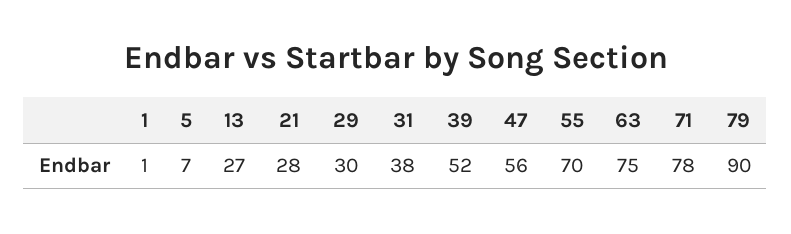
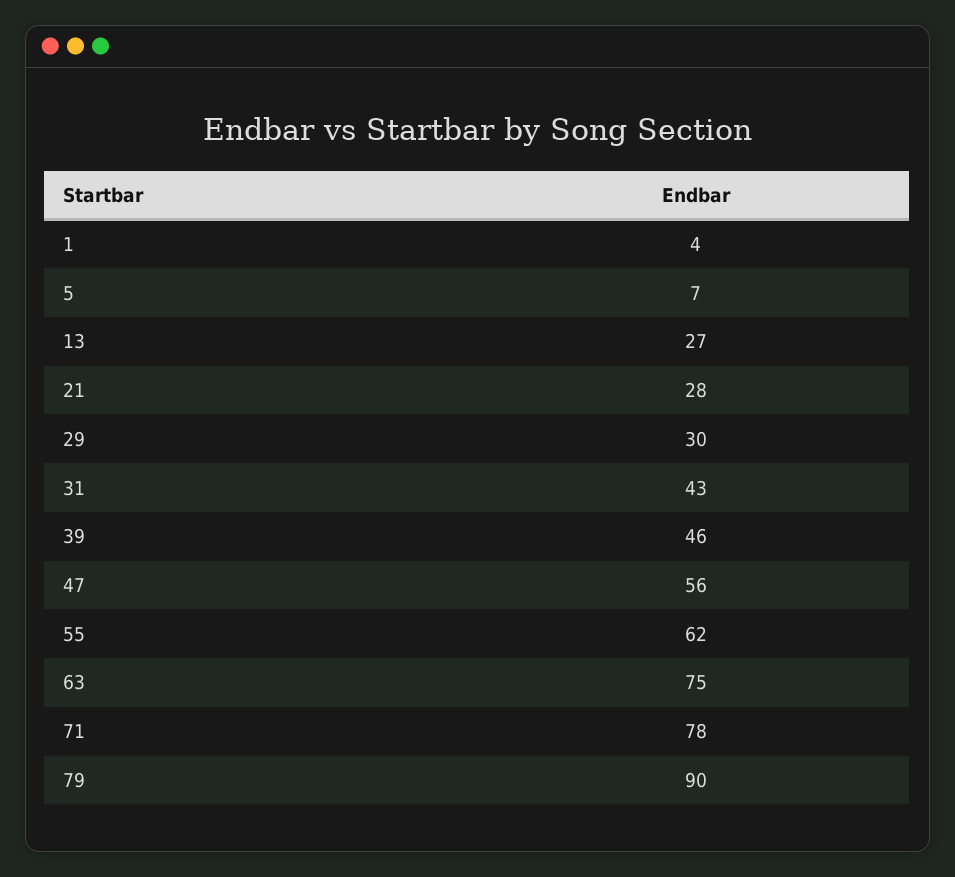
1: 1 -> 4
31: 38 -> 43
39: 52 -> 46
55: 70 -> 62

